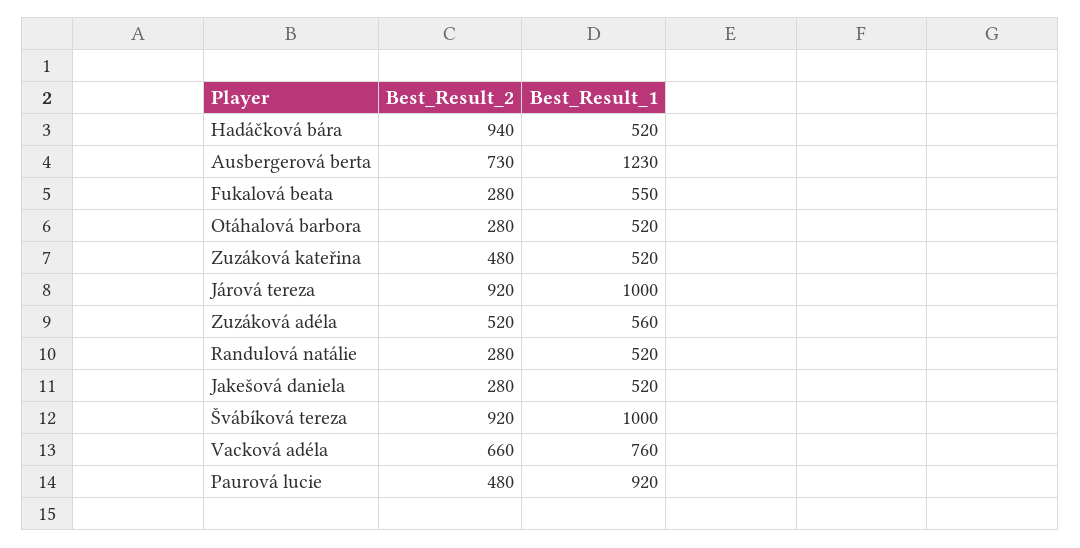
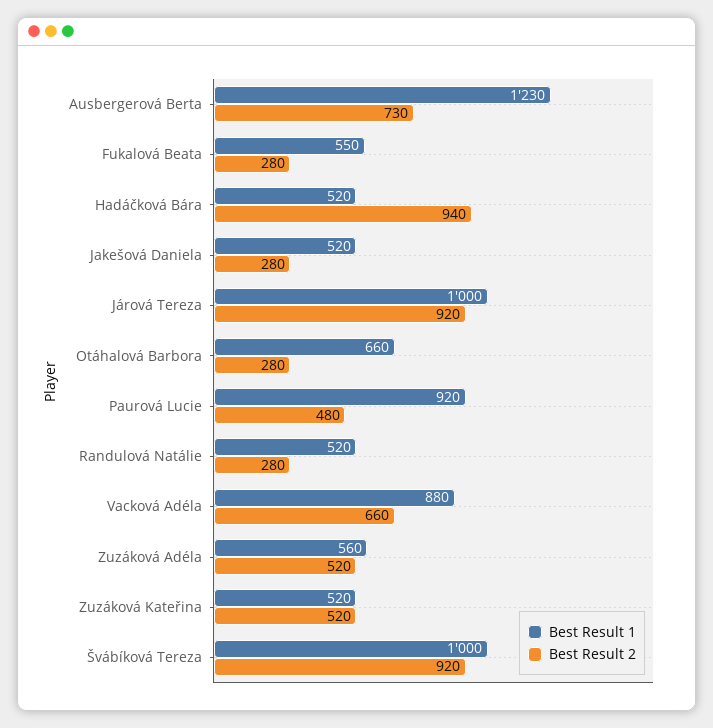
Best_Result_1, Otáhalová barbora: 520 -> 660
Best_Result_2, Zuzáková kateřina: 480 -> 520
Best_Result_1, Vacková adéla: 760 -> 880

